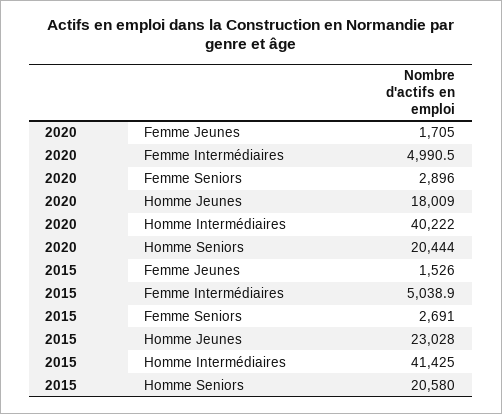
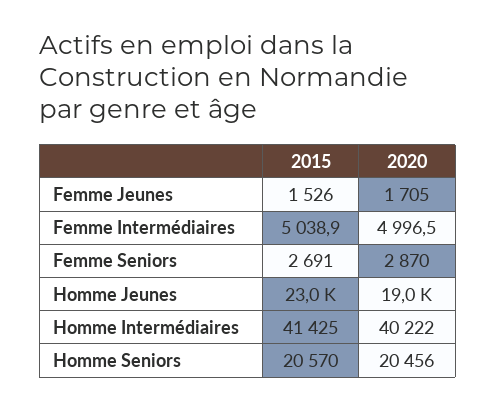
2020, Femme Intermédiaires: 4990.5 -> 4996.5
2020, Femme Seniors: 2896 -> 2870
2020, Homme Jeunes: 18009 -> 19000
2020, Homme Seniors: 20444 -> 20456
2015, Homme Seniors: 20580 -> 20570

